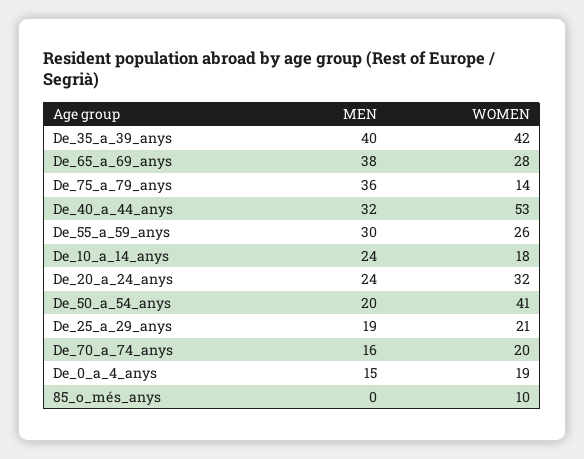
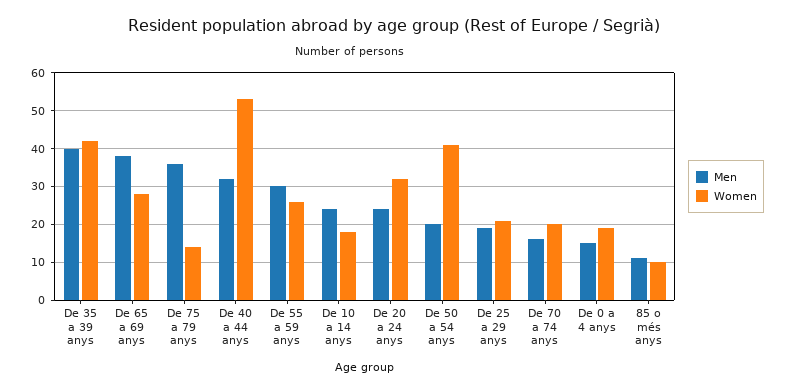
MEN, 85_o_més_anys: 0 -> 10

